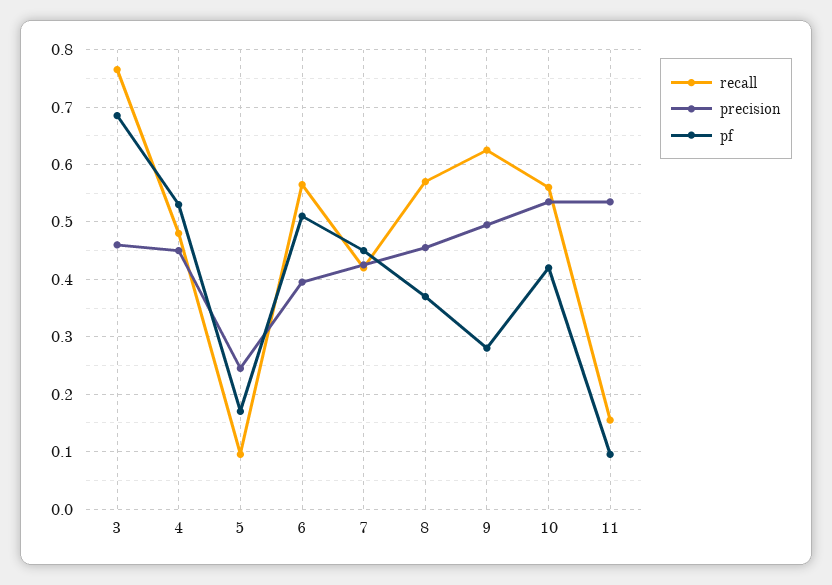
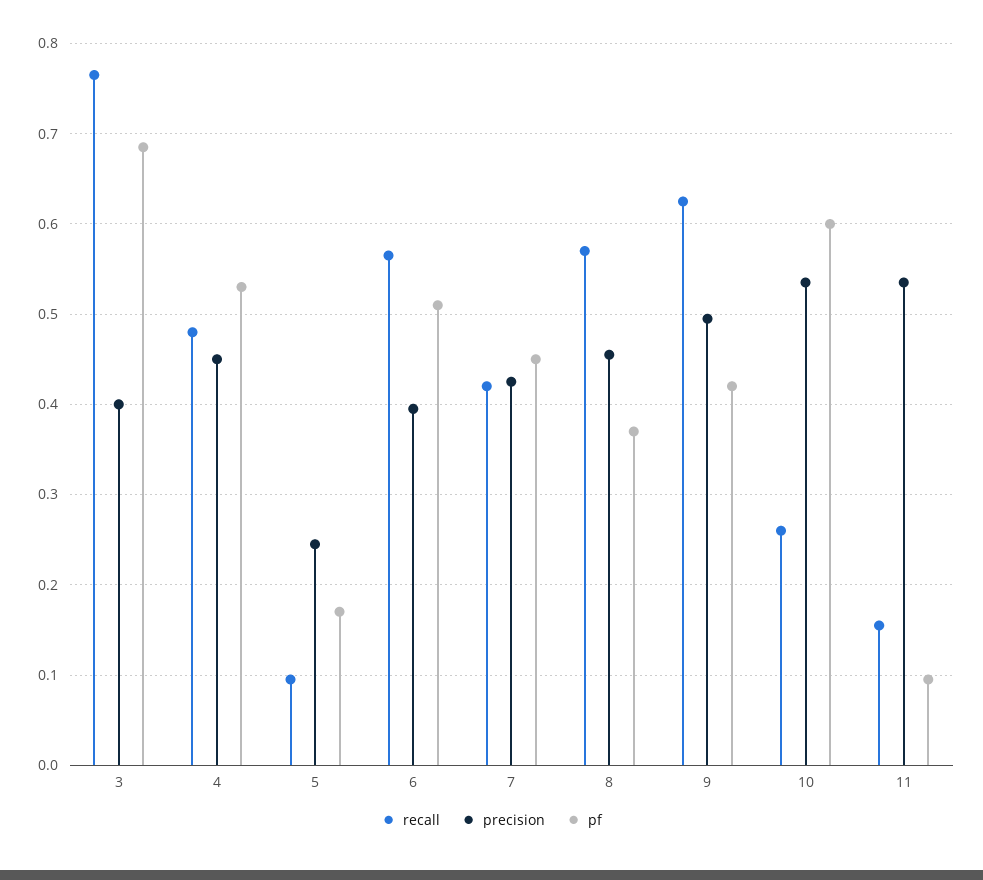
precision, 3: 0.46 -> 0.4
pf, 9: 0.28 -> 0.42
recall, 10: 0.56 -> 0.26
pf, 10: 0.42 -> 0.6

